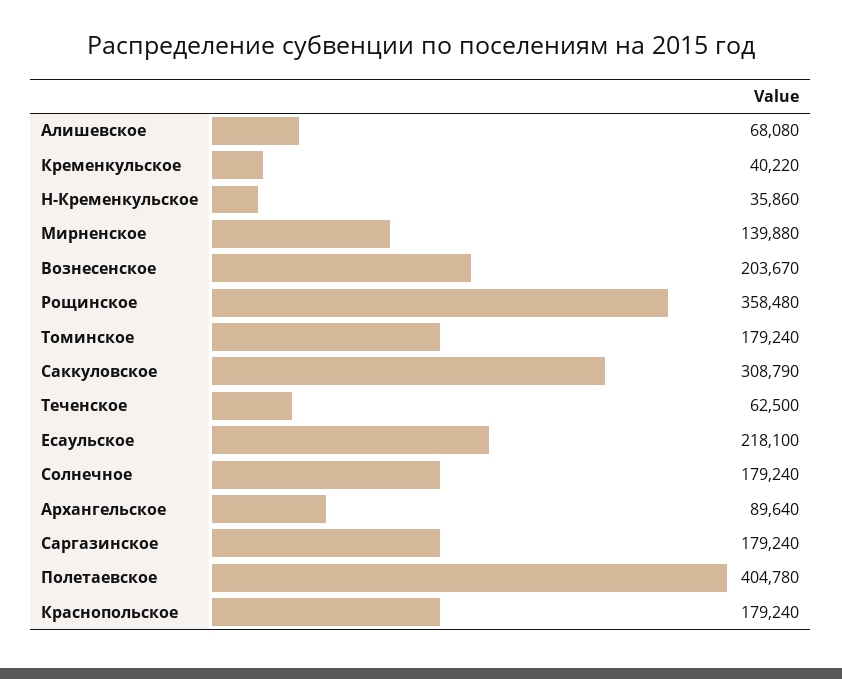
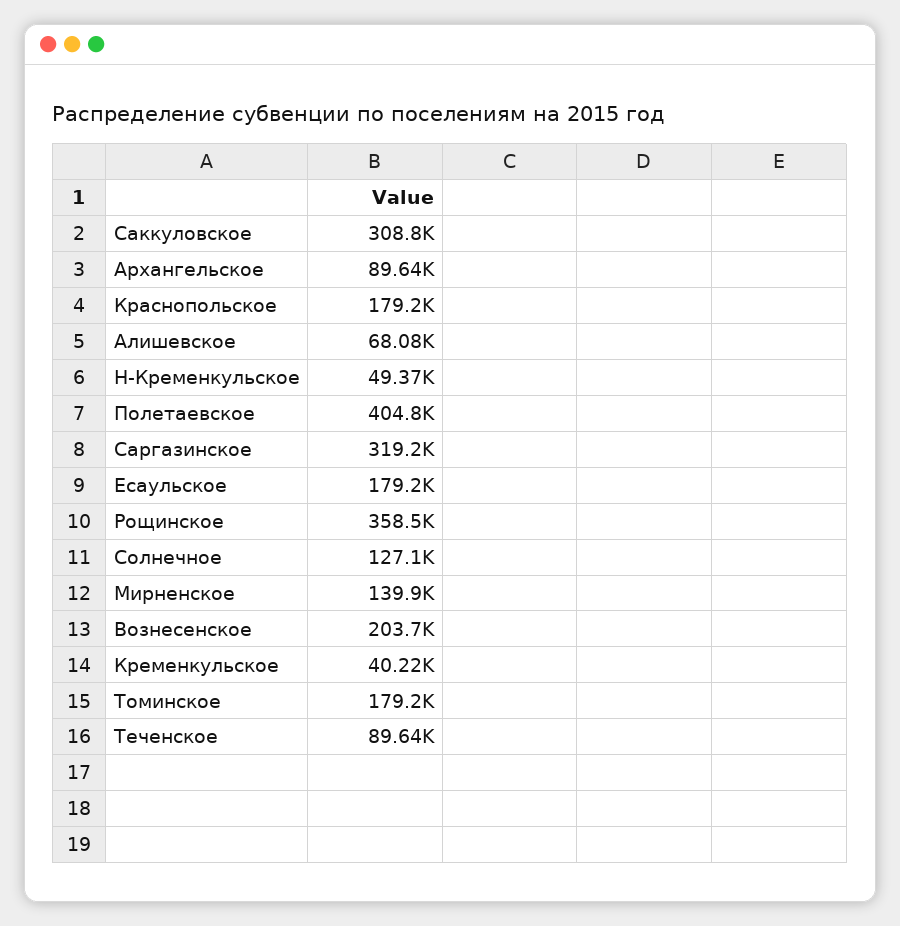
Н-Кременкульское: 35860 -> 49370
Теченское: 62500 -> 89640
Есаульское: 218100 -> 179200
Солнечное: 179240 -> 127100
Саргазинское: 179240 -> 319200

